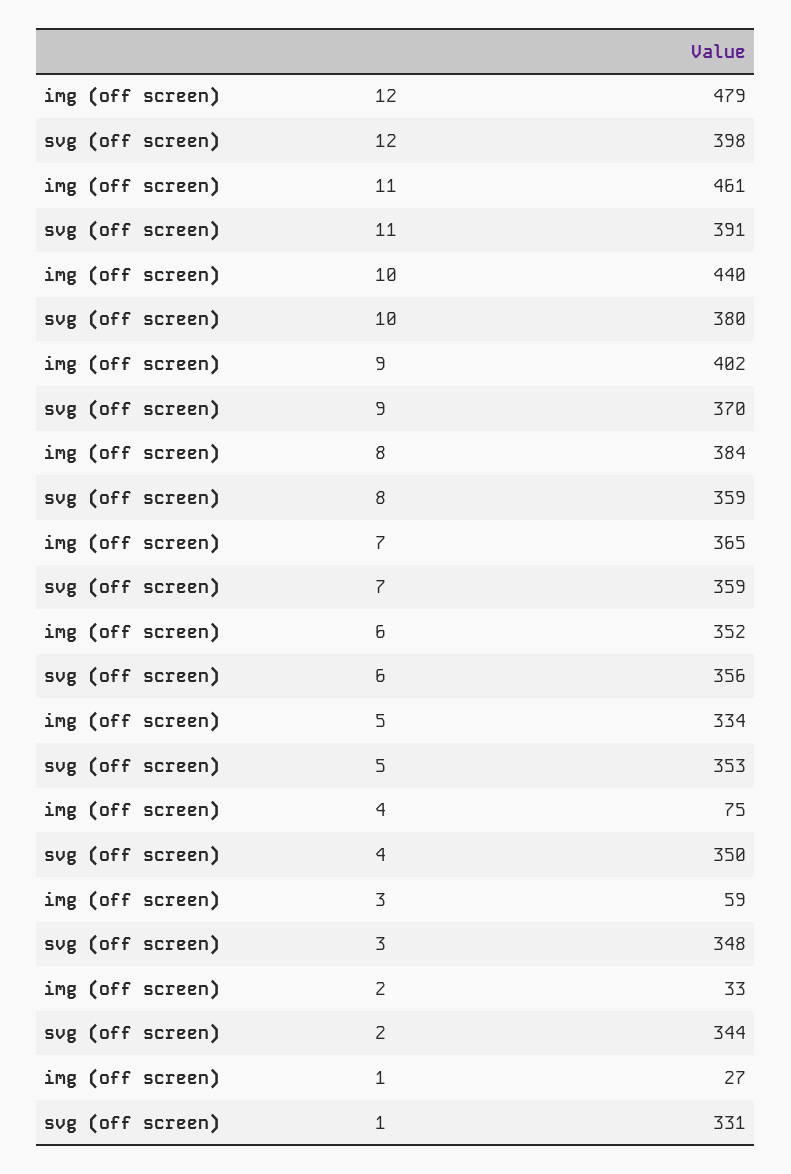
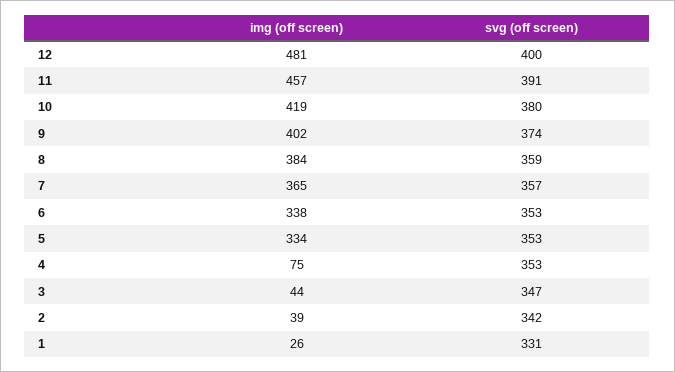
img (off screen), 12: 479 -> 481
svg (off screen), 12: 398 -> 400
img (off screen), 11: 461 -> 457
img (off screen), 10: 440 -> 419
svg (off screen), 9: 370 -> 374
svg (off screen), 7: 359 -> 357
img (off screen), 6: 352 -> 338
svg (off screen), 6: 356 -> 353
svg (off screen), 4: 350 -> 353
img (off screen), 3: 59 -> 44
svg (off screen), 3: 348 -> 347
img (off screen), 2: 33 -> 39
svg (off screen), 2: 344 -> 342
img (off screen), 1: 27 -> 26

